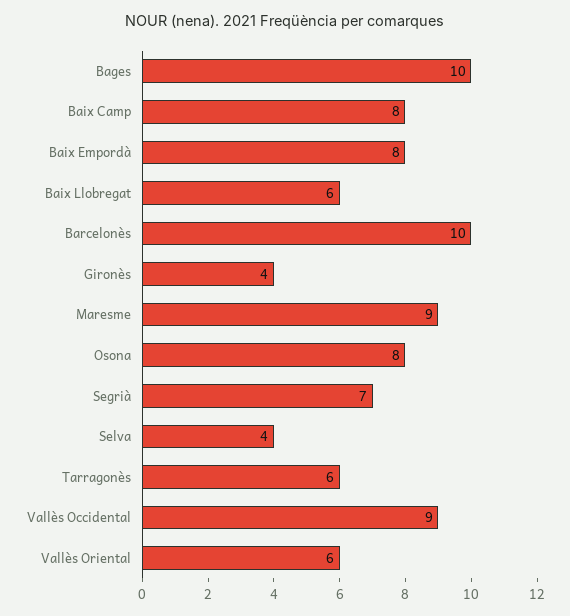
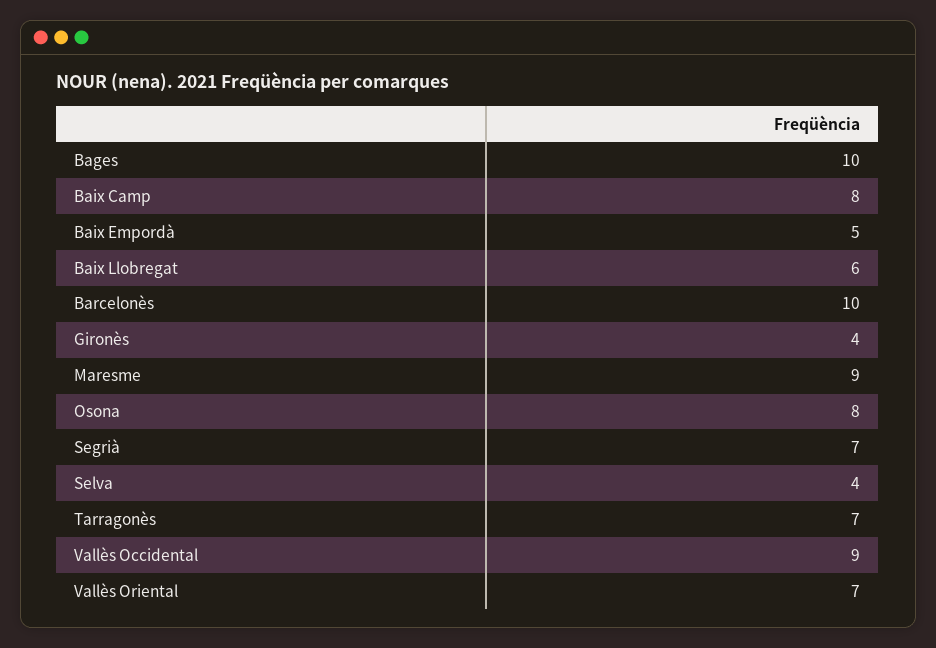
Baix Empordà: 8 -> 5
Tarragonès: 6 -> 7
Vallès Oriental: 6 -> 7

